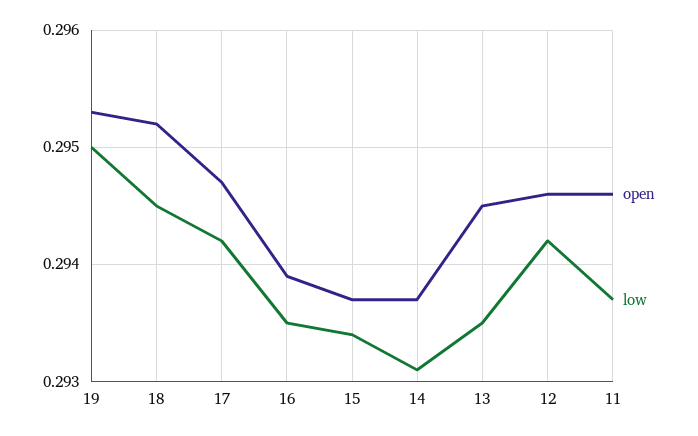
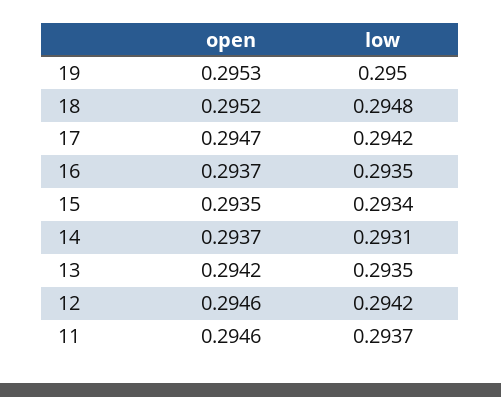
low, 18: 0.2945 -> 0.2948
open, 16: 0.2939 -> 0.2937
open, 15: 0.2937 -> 0.2935
open, 13: 0.2945 -> 0.2942

